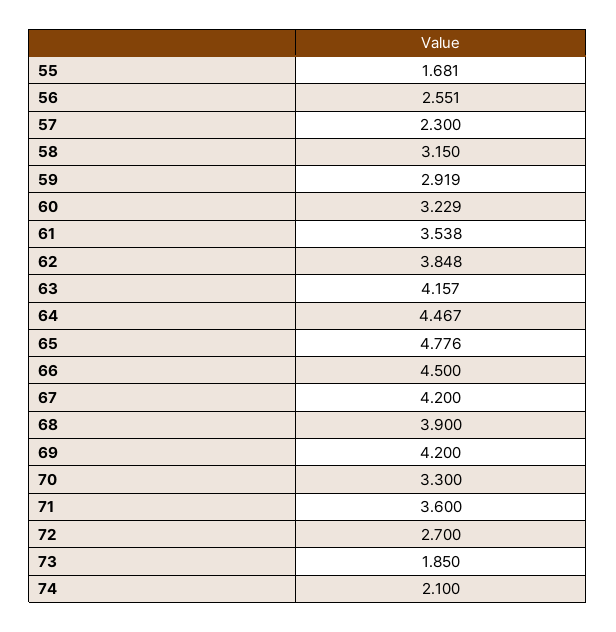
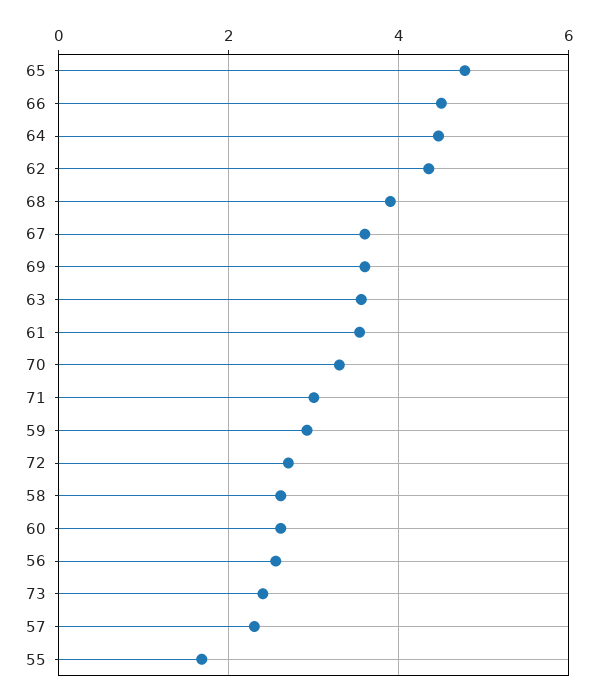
58: 3.15 -> 2.6
60: 3.229 -> 2.6
62: 3.848 -> 4.4
63: 4.157 -> 3.6
67: 4.2 -> 3.6
69: 4.2 -> 3.6
71: 3.6 -> 3
73: 1.85 -> 2.4
74: 2.1 -> none

